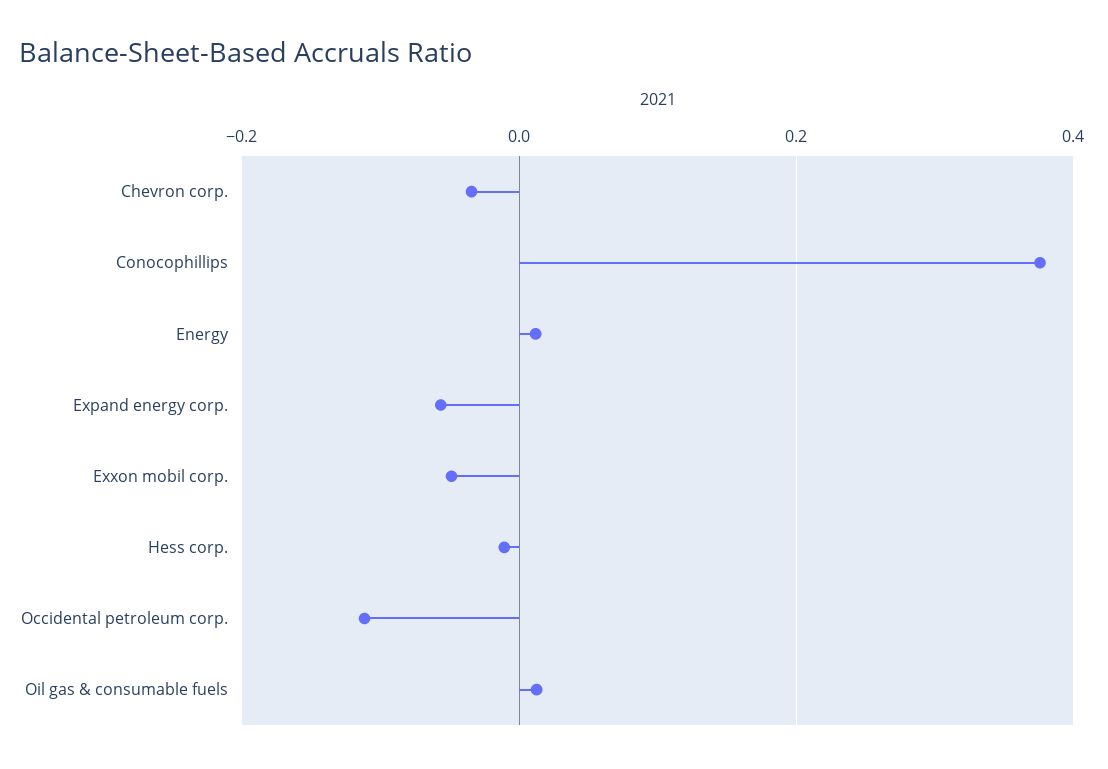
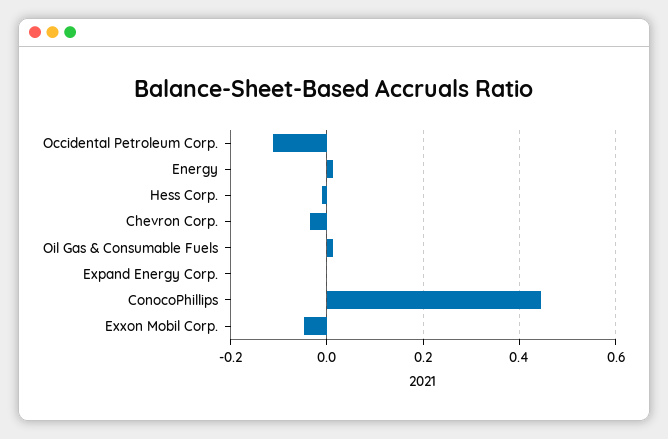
Conocophillips: 0.38 -> 0.44
Expand energy corp.: -0.06 -> 0

